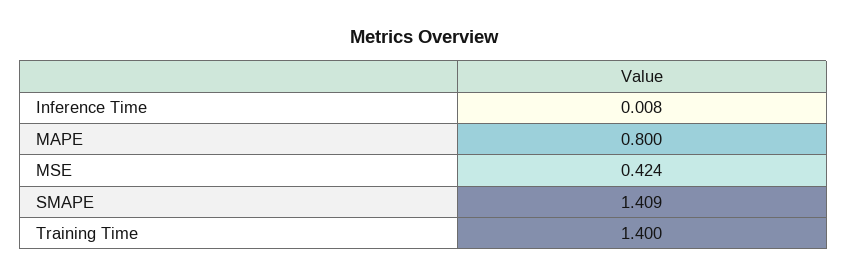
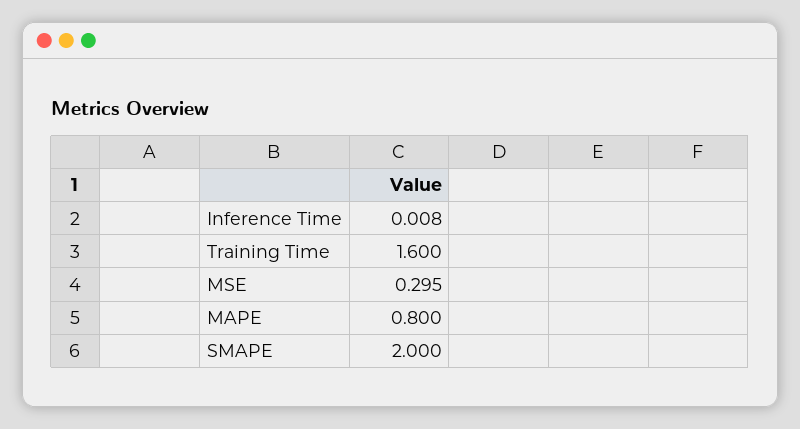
MSE: 0.424 -> 0.295
SMAPE: 1.409 -> 2
Training Time: 1.4 -> 1.6

